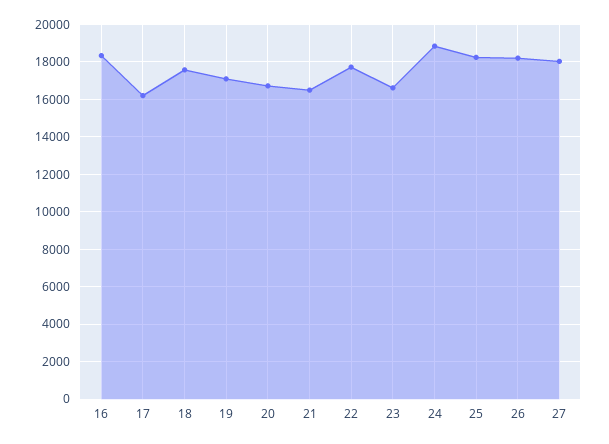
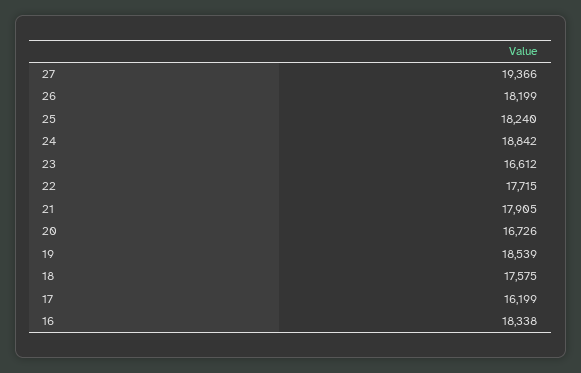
19: 17000 -> 18539
21: 16500 -> 17905
27: 18000 -> 19366

